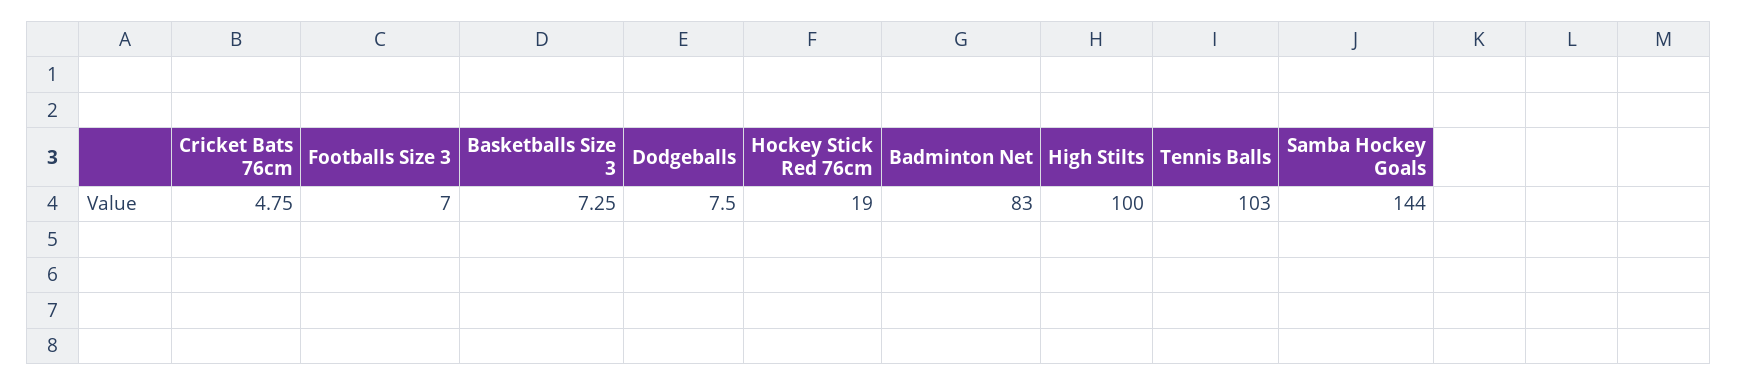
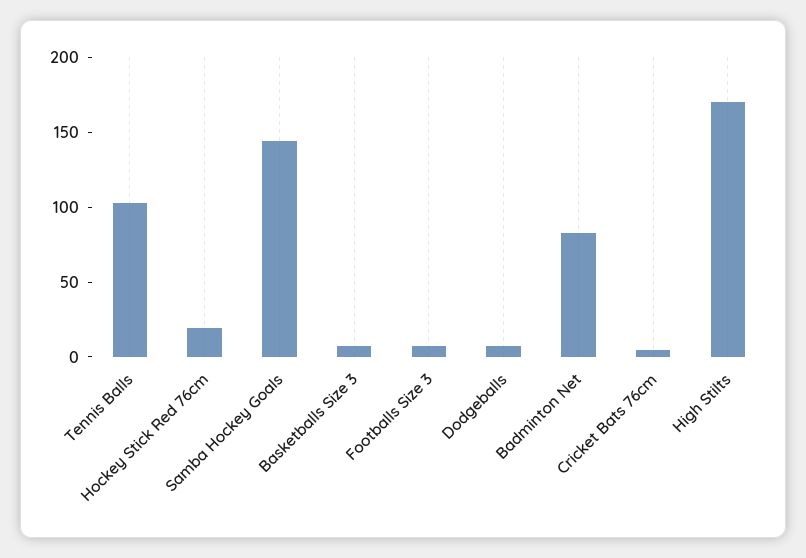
High Stilts: 100 -> 170

